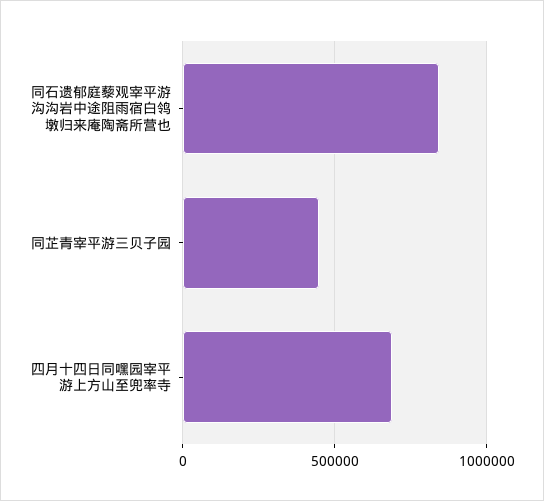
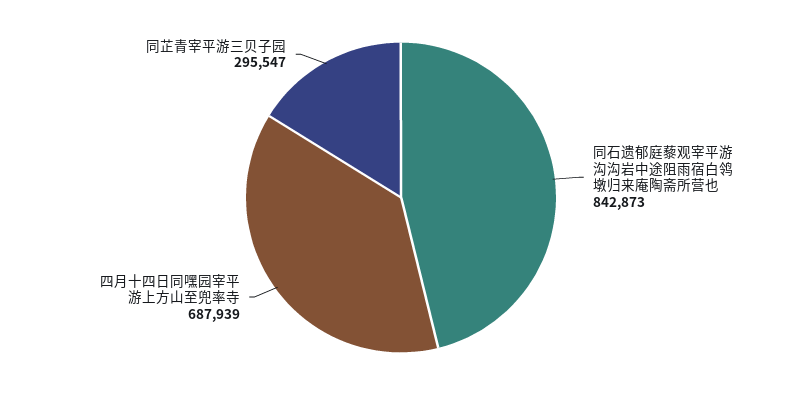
同芷青宰平游三贝子园: 450000 -> 295547

